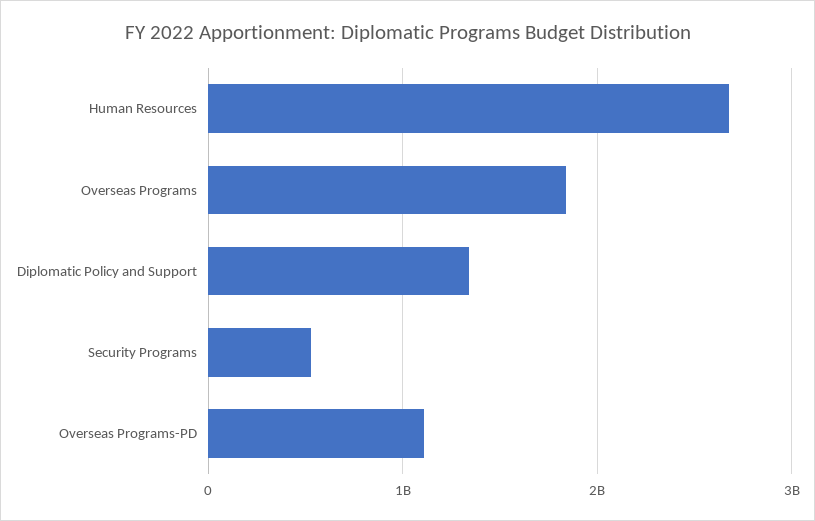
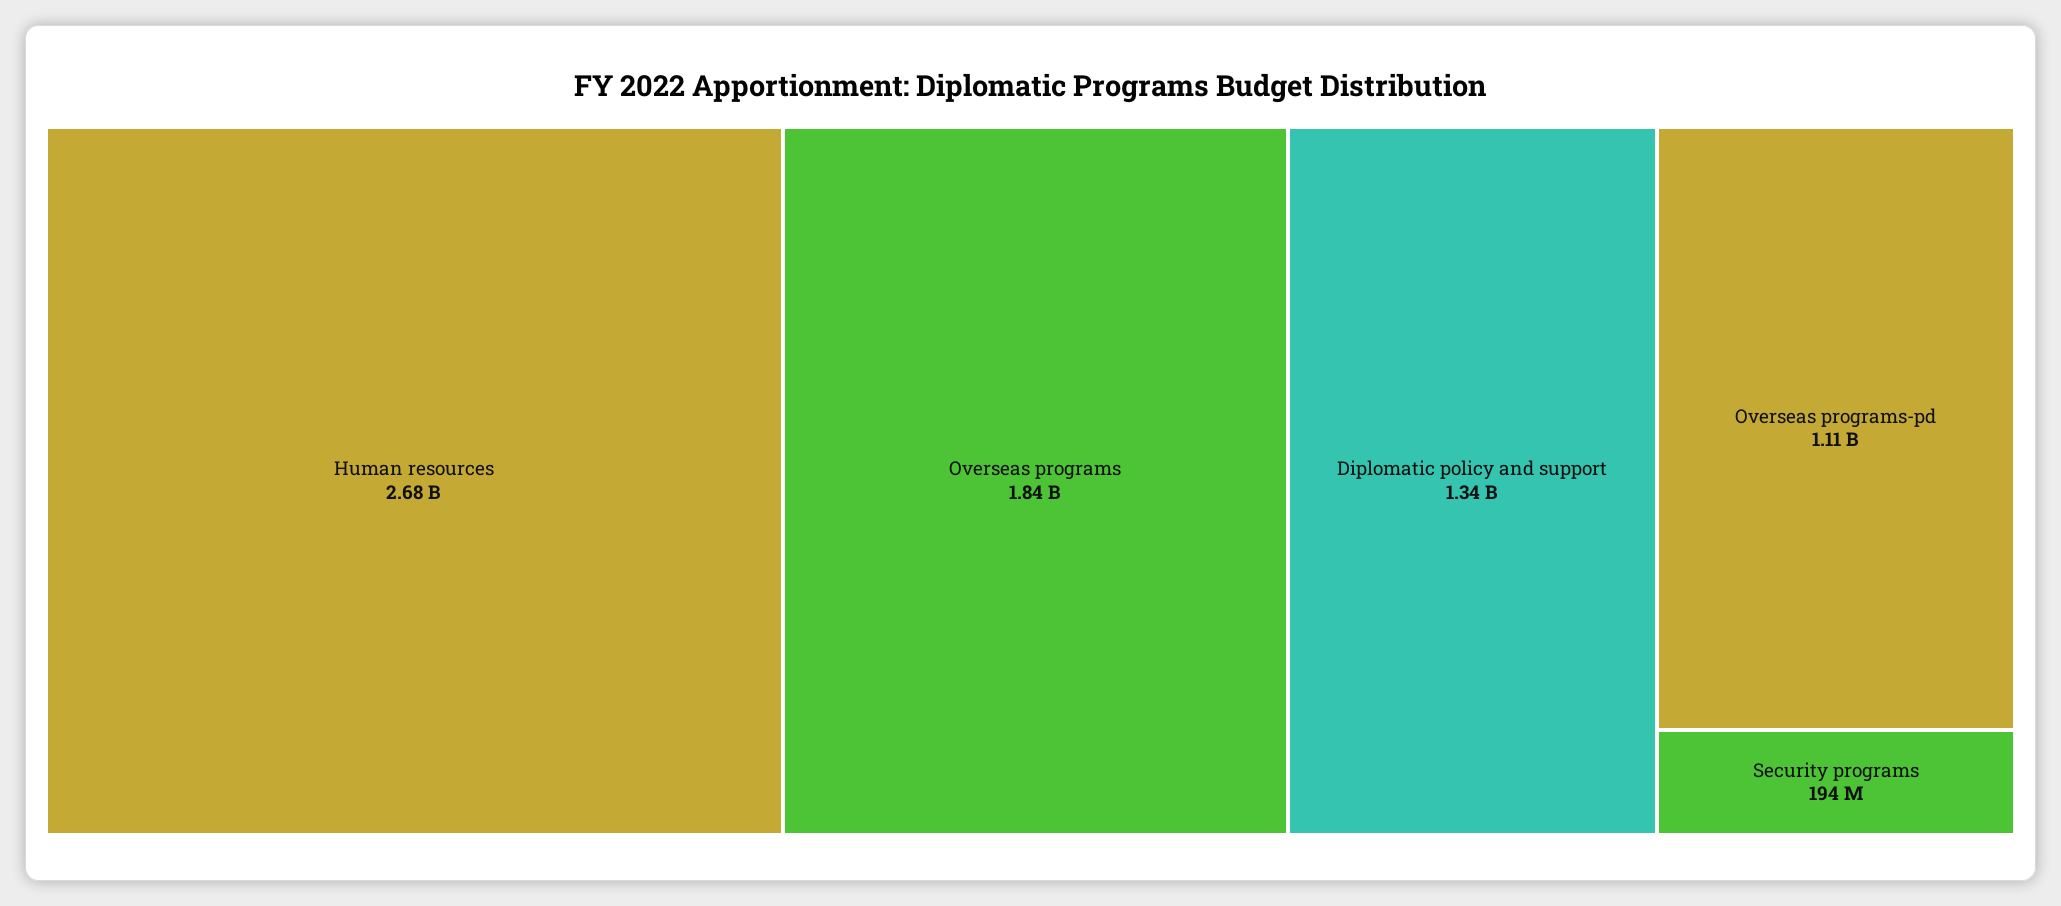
Security Programs: 500000000 -> 194000000

